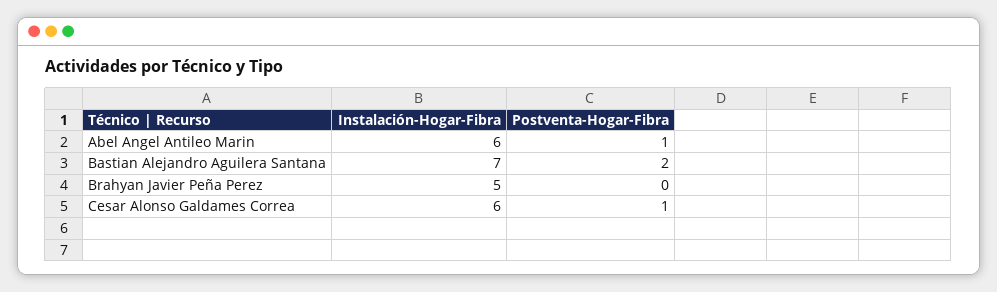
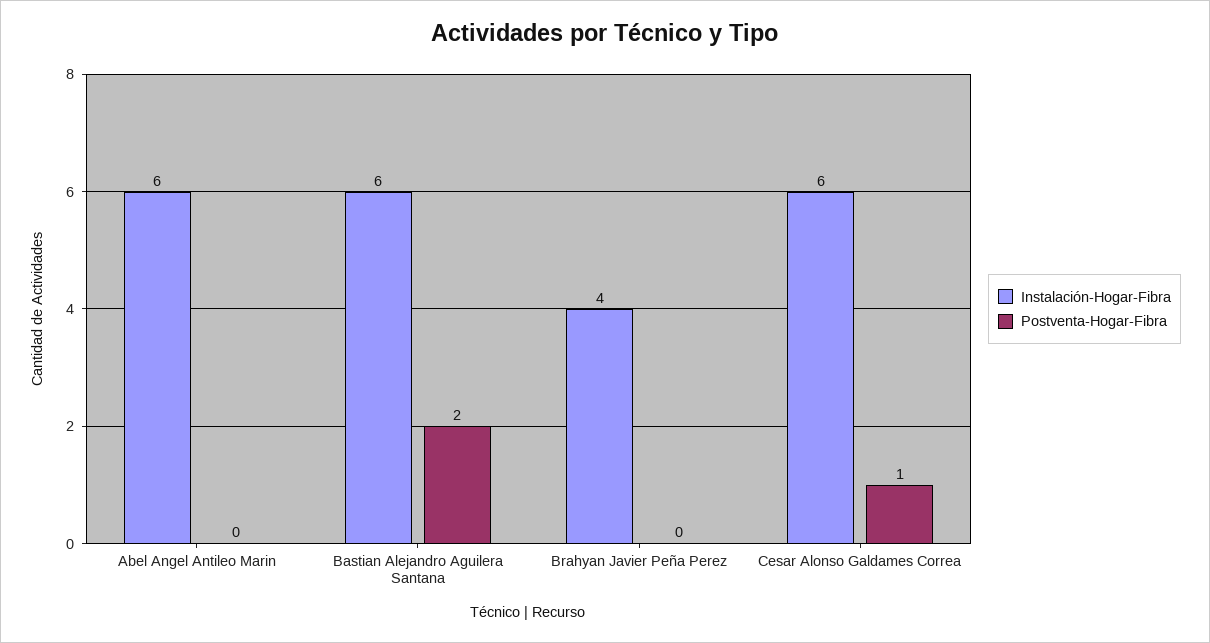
Postventa-Hogar-Fibra, Abel Angel Antileo Marin: 1 -> 0
Instalación-Hogar-Fibra, Bastian Alejandro Aguilera Santana: 7 -> 6
Instalación-Hogar-Fibra, Brahyan Javier Peña Perez: 5 -> 4

